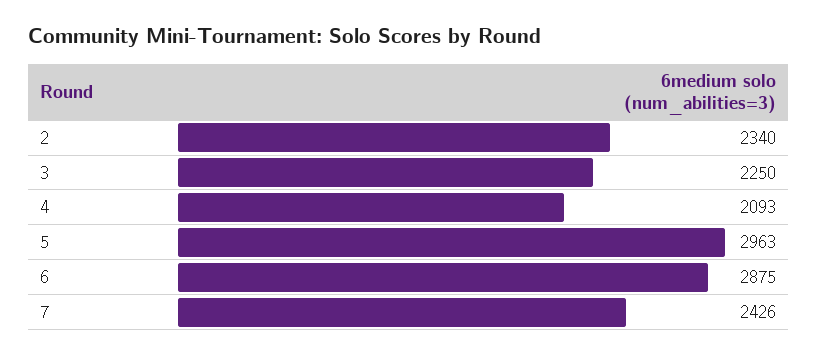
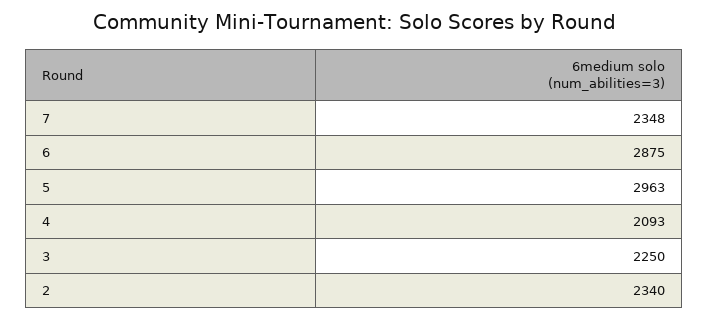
7: 2426 -> 2348

